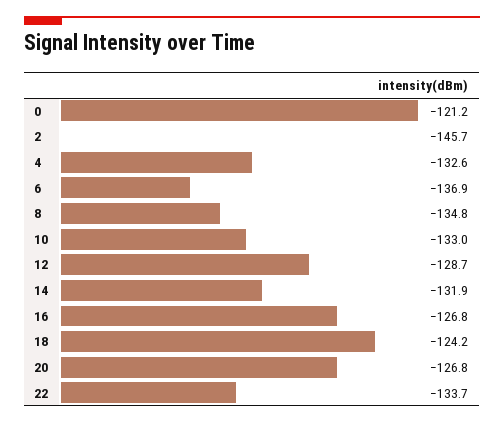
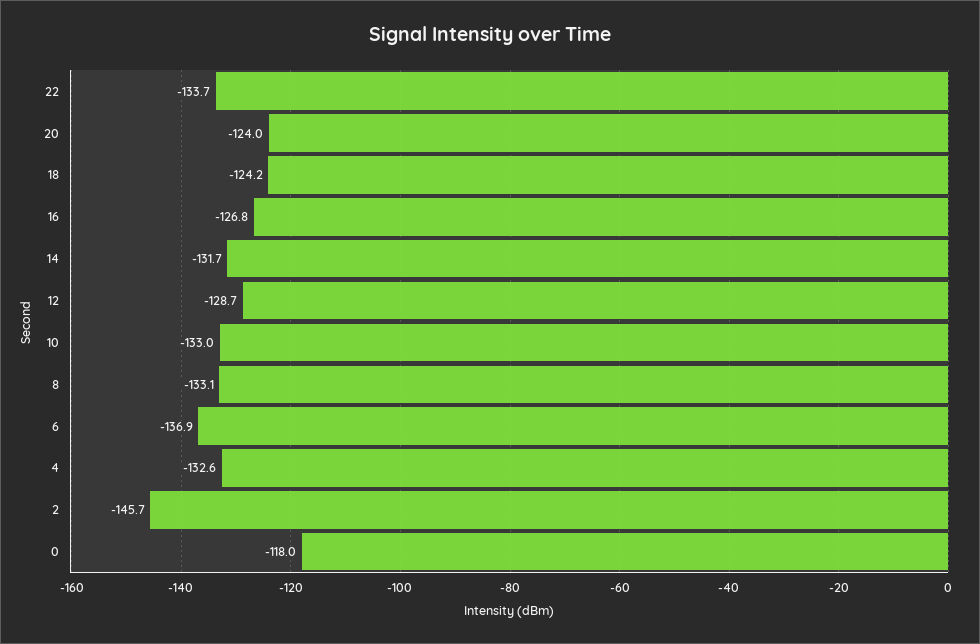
0: -121.2 -> -118
8: -134.8 -> -133.1
14: -131.9 -> -131.7
20: -126.8 -> -124

